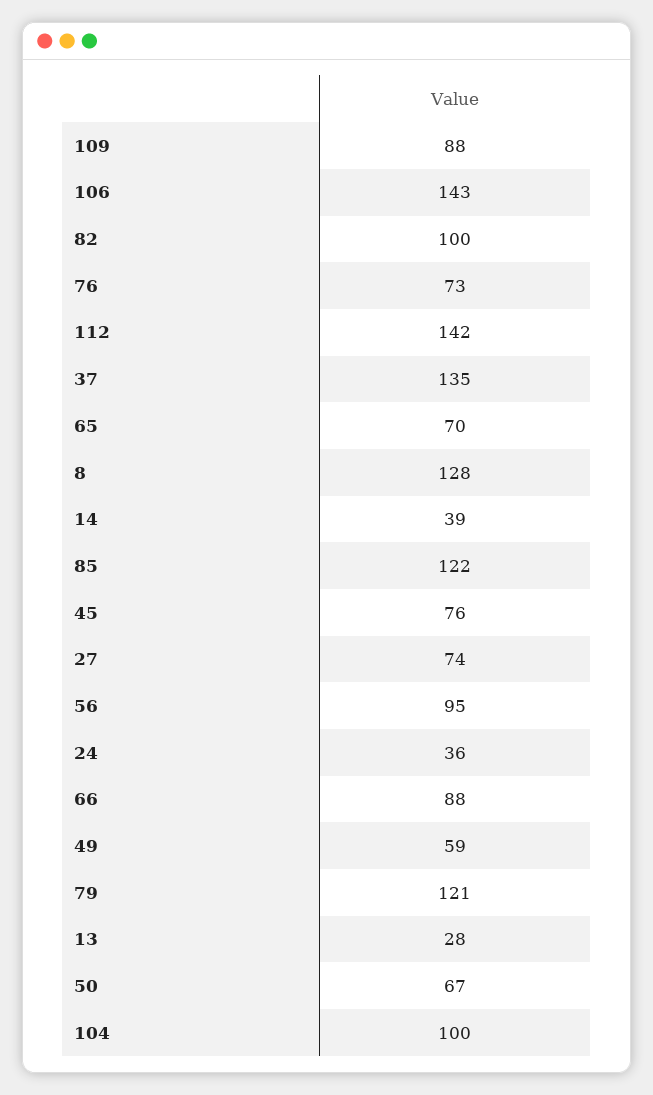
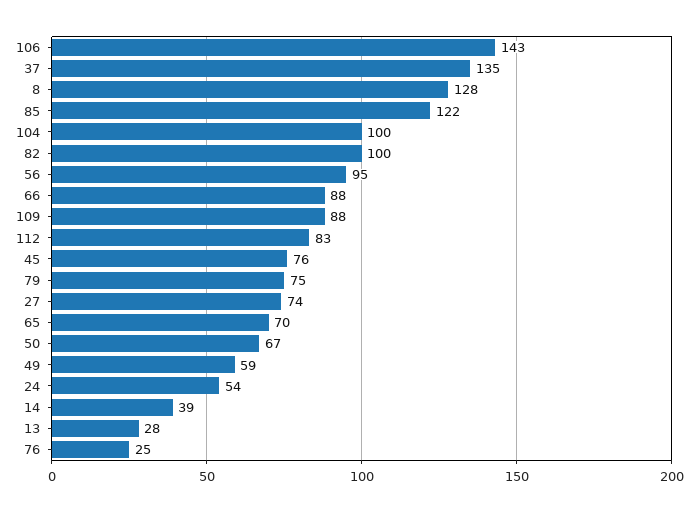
76: 73 -> 25
112: 142 -> 83
24: 36 -> 54
79: 121 -> 75

